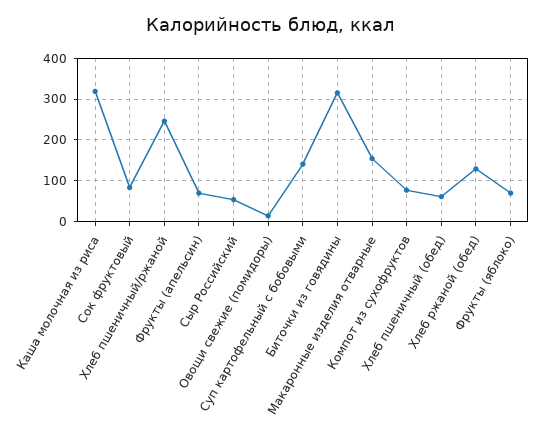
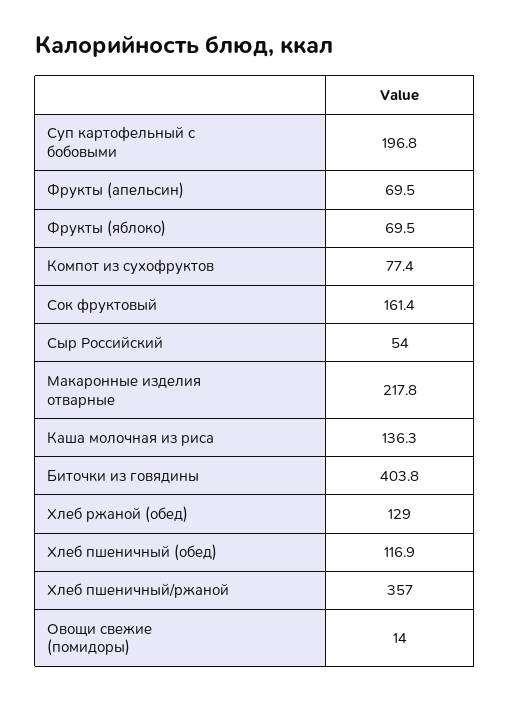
Каша молочная из риса: 320 -> 136.3
Сок фруктовый: 80 -> 161.4
Хлеб пшеничный/ржаной: 240 -> 357
Суп картофельный с бобовыми: 140 -> 196.8
Биточки из говядины: 320 -> 403.8
Макаронные изделия отварные: 160 -> 217.8
Хлеб пшеничный (обед): 60 -> 116.9

